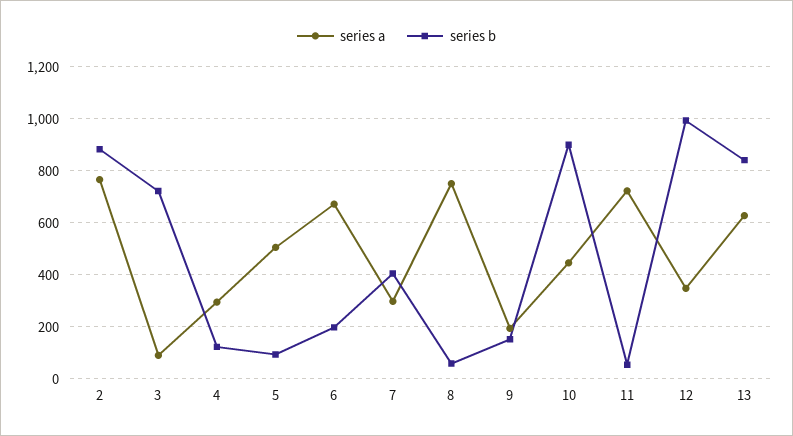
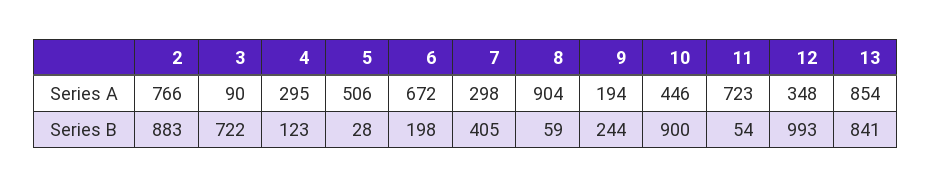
series b, 5: 100 -> 28
series a, 8: 750 -> 904
series b, 9: 150 -> 244
series a, 13: 625 -> 854

